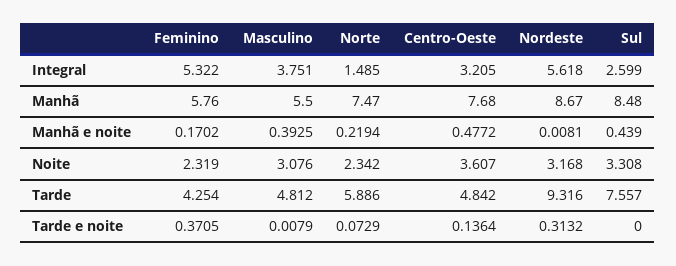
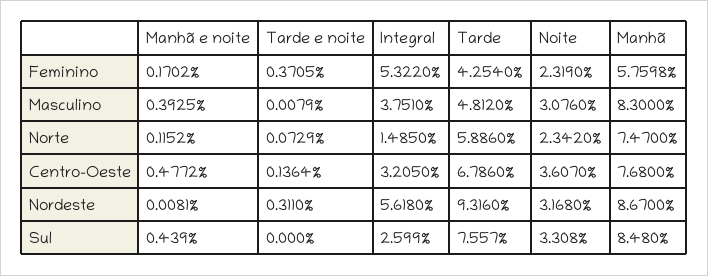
Feminino, Manhã: 5.76 -> 5.7598
Masculino, Manhã: 5.5 -> 8.3
Norte, Manhã e noite: 0.2194 -> 0.1152
Centro-Oeste, Tarde: 4.842 -> 6.786
Nordeste, Tarde e noite: 0.3132 -> 0.311

